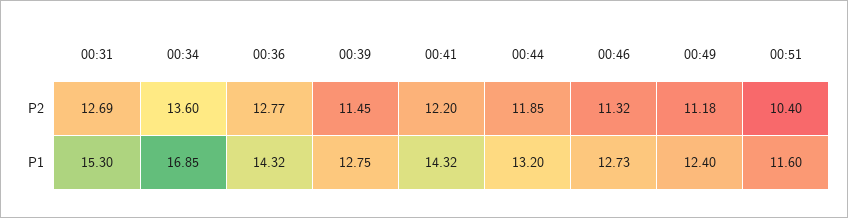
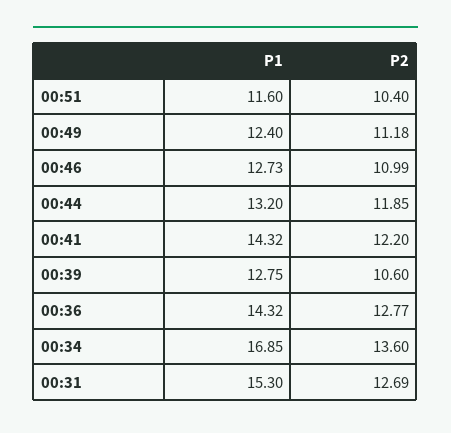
00:39, P2: 11.45 -> 10.6
00:46, P2: 11.32 -> 10.99

